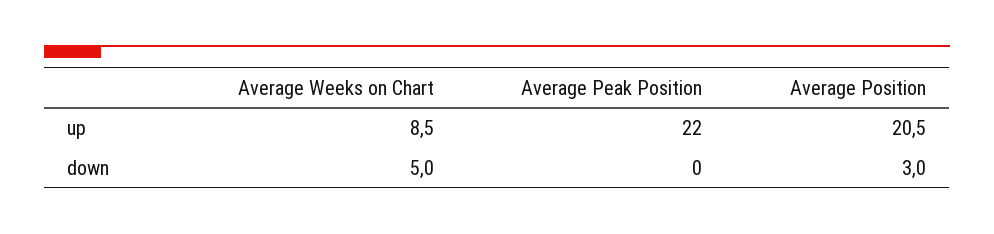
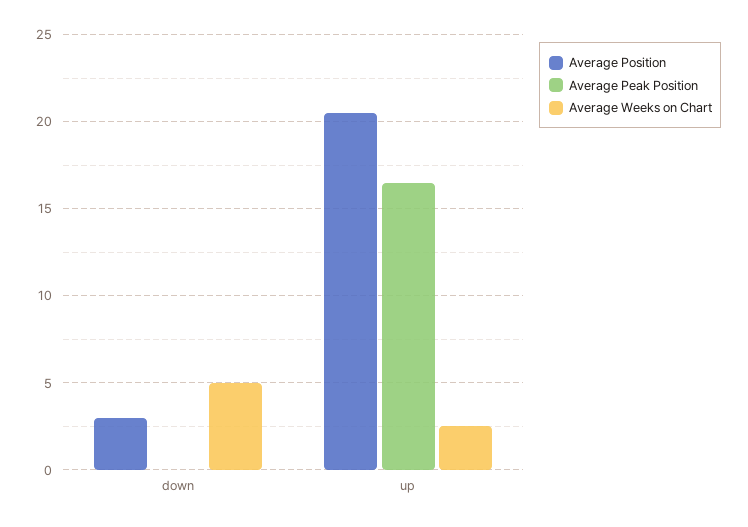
Average Weeks on Chart, up: 8.5 -> 2.5
Average Peak Position, up: 22 -> 16.5

